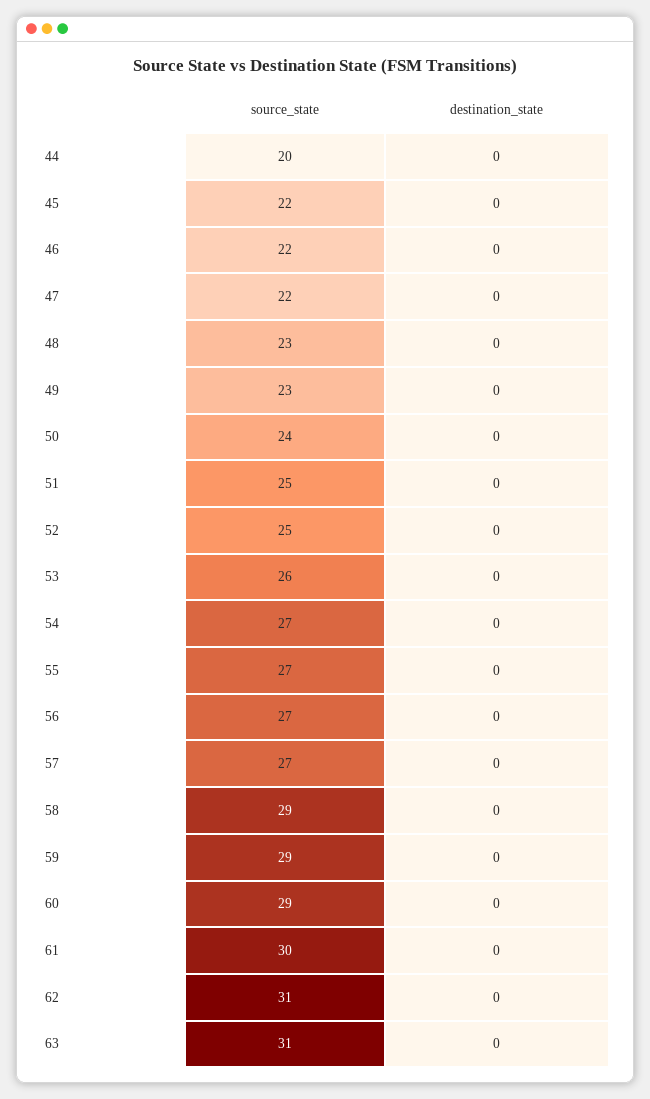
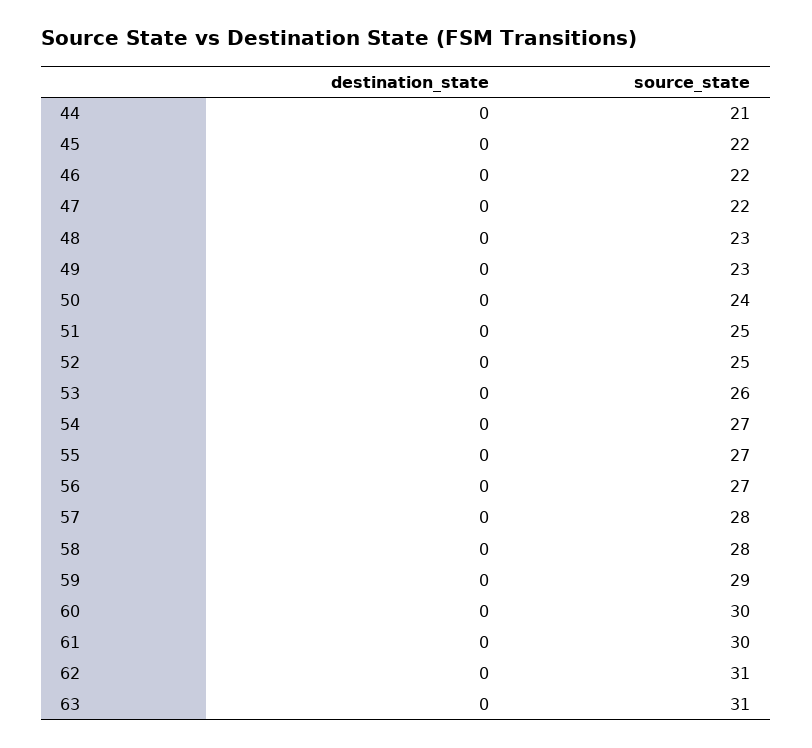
source_state, 44: 20 -> 21
source_state, 57: 27 -> 28
source_state, 58: 29 -> 28
source_state, 60: 29 -> 30

